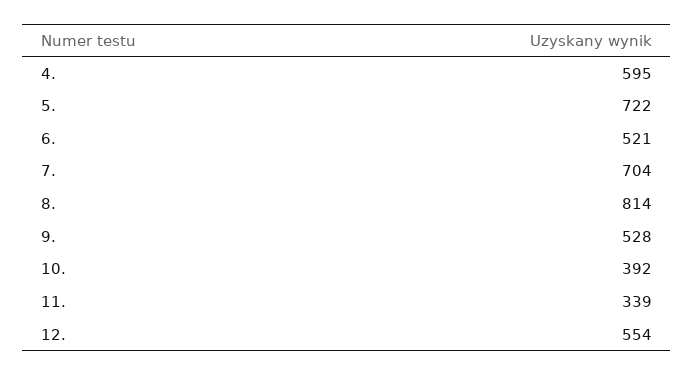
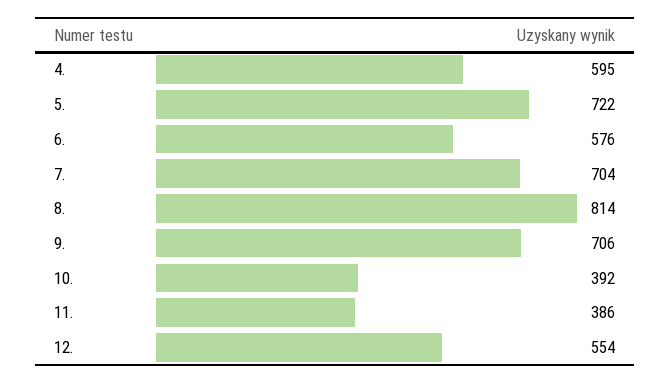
6.: 521 -> 576
9.: 528 -> 706
11.: 339 -> 386

